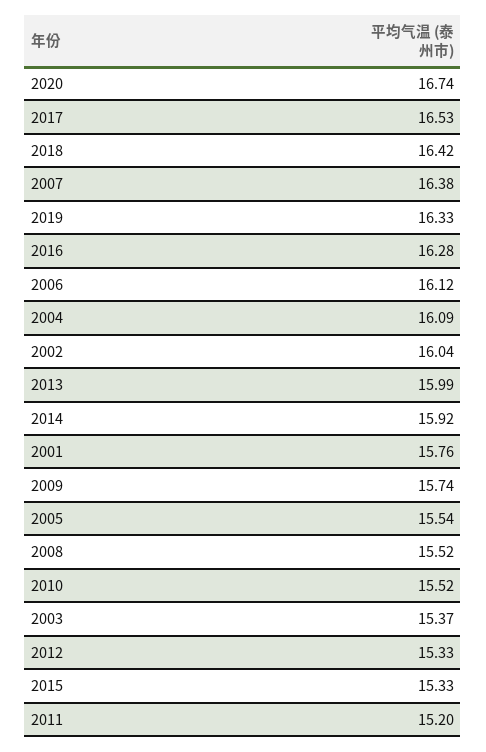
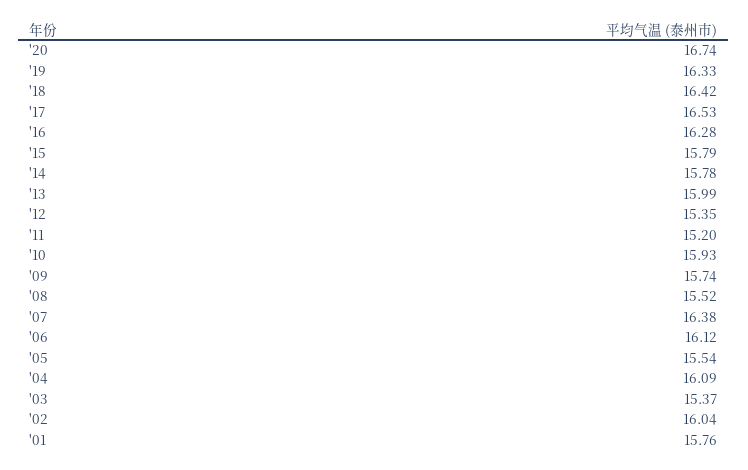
2014: 15.92 -> 15.78
2010: 15.52 -> 15.93
2012: 15.33 -> 15.35
2015: 15.33 -> 15.79

